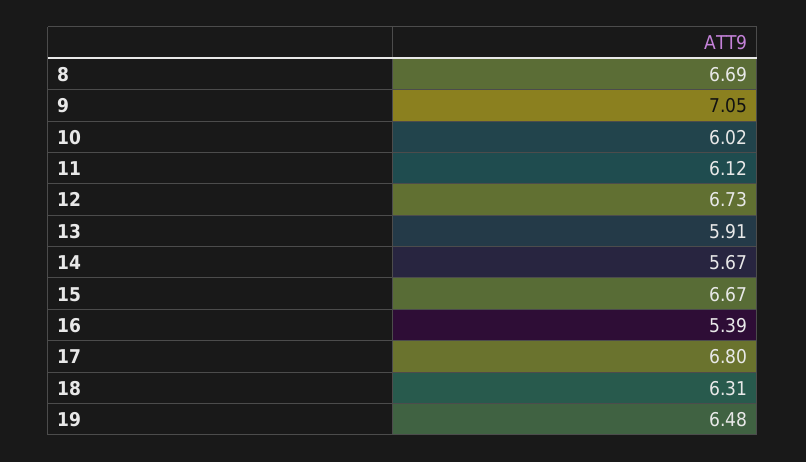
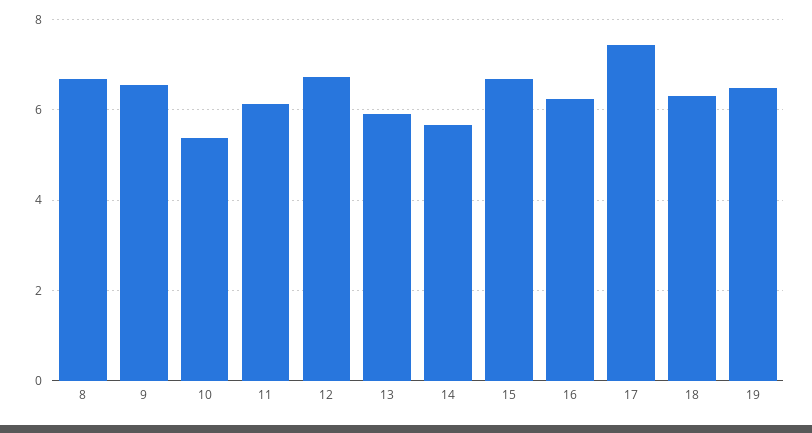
9: 7.05 -> 6.6
10: 6.02 -> 5.4
16: 5.39 -> 6.2
17: 6.8 -> 7.4

